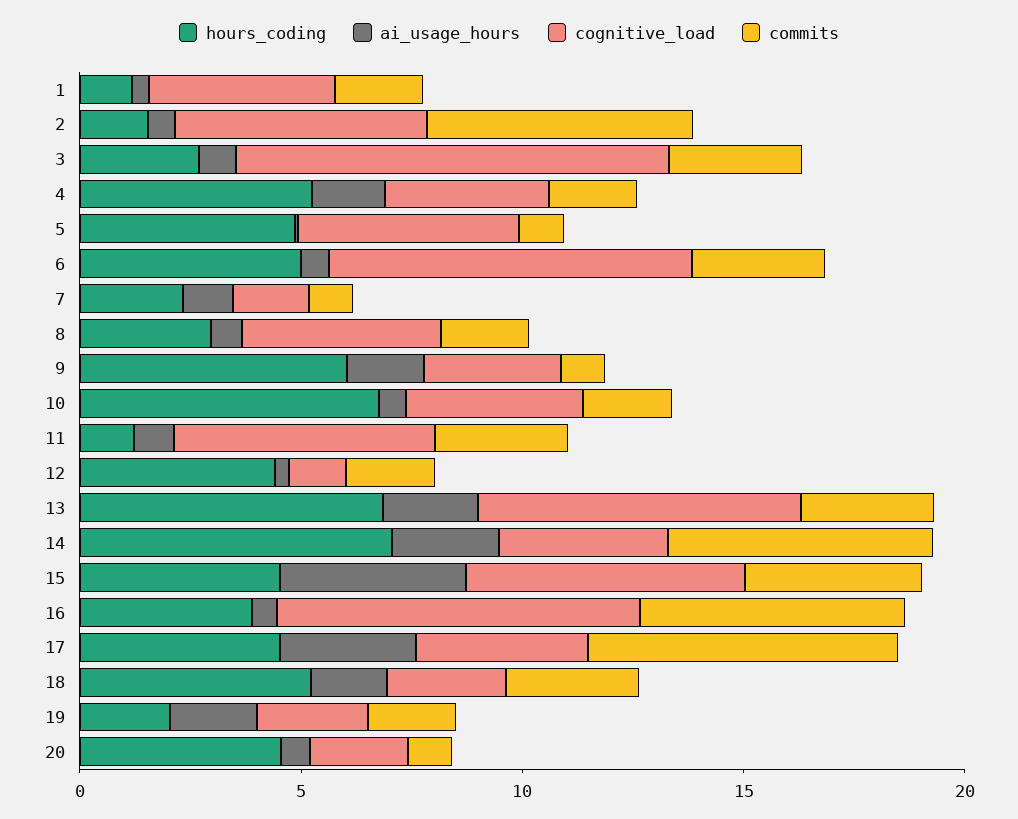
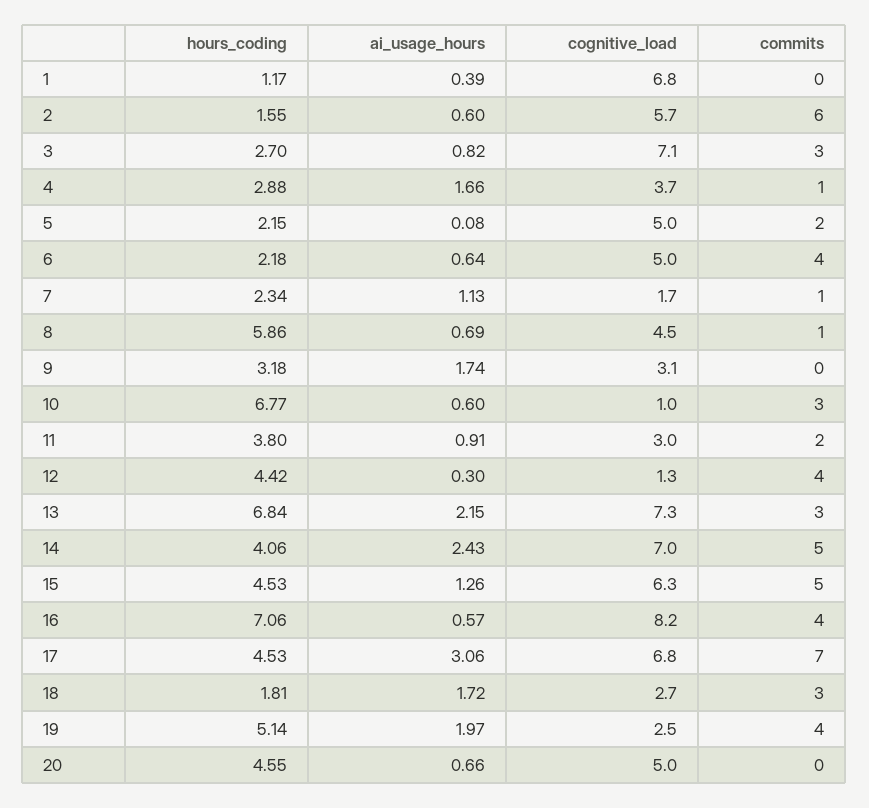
cognitive_load, 1: 4 -> 6.8
commits, 1: 2 -> 0
cognitive_load, 3: 10 -> 7.1
hours_coding, 4: 5 -> 2.88
commits, 4: 2 -> 1
hours_coding, 5: 5 -> 2.15
commits, 5: 1 -> 2
hours_coding, 6: 5 -> 2.18
cognitive_load, 6: 8 -> 5
commits, 6: 3 -> 4
hours_coding, 8: 3 -> 5.86
commits, 8: 2 -> 1
hours_coding, 9: 6 -> 3.18
commits, 9: 1 -> 0
cognitive_load, 10: 4 -> 1
commits, 10: 2 -> 3
hours_coding, 11: 1 -> 3.8
cognitive_load, 11: 6 -> 3
commits, 11: 3 -> 2
commits, 12: 2 -> 4
hours_coding, 14: 7 -> 4.06
cognitive_load, 14: 4 -> 7
commits, 14: 6 -> 5
ai_usage_hours, 15: 4 -> 1.26
commits, 15: 4 -> 5
hours_coding, 16: 4 -> 7.06
commits, 16: 6 -> 4
cognitive_load, 17: 4 -> 6.8
hours_coding, 18: 5 -> 1.81
hours_coding, 19: 2 -> 5.14
commits, 19: 2 -> 4
cognitive_load, 20: 2 -> 5
commits, 20: 1 -> 0

